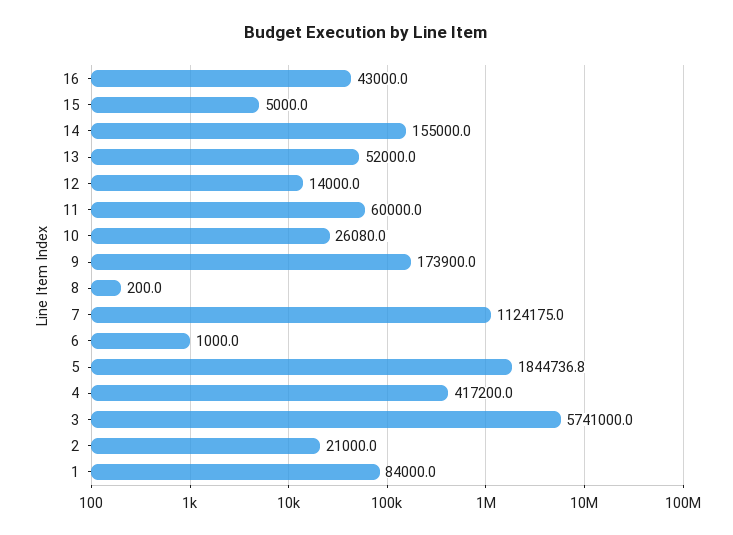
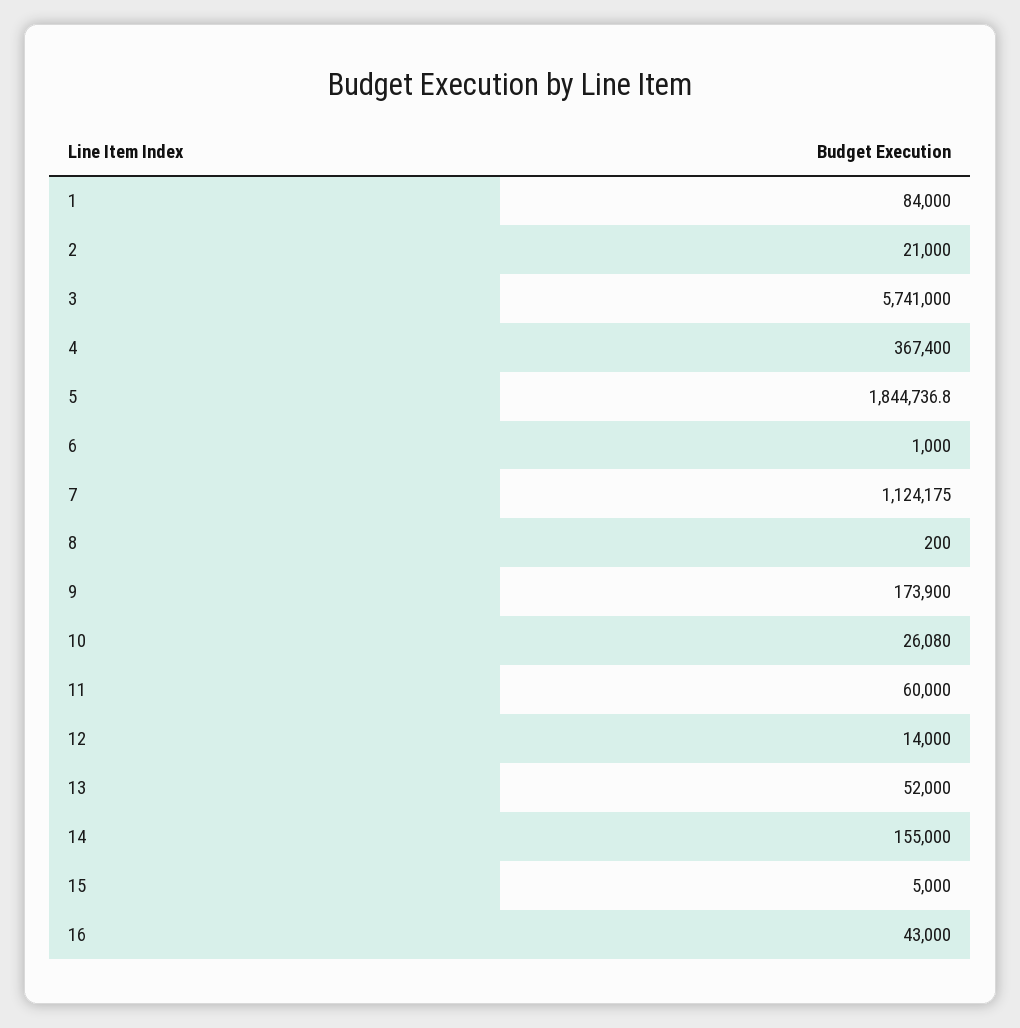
4: 417200 -> 367400

